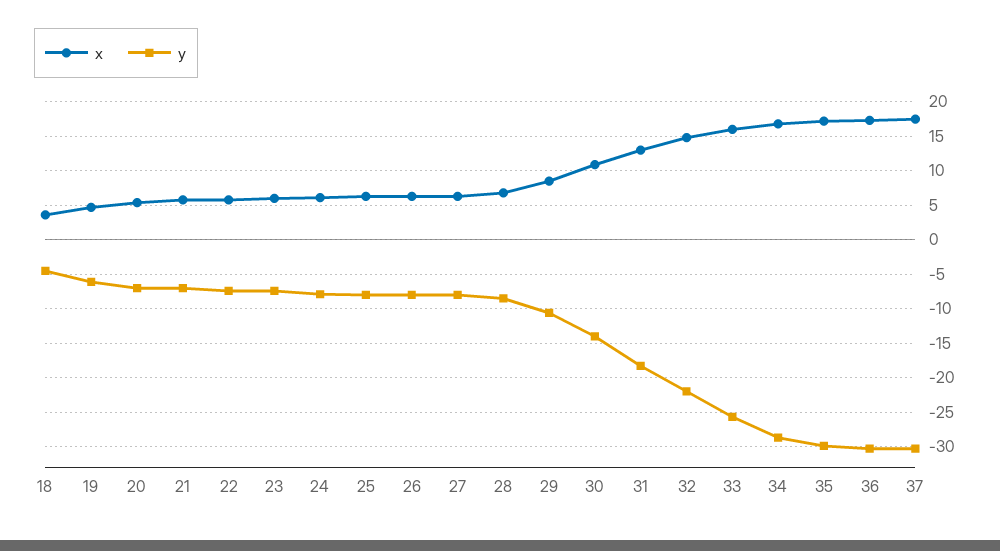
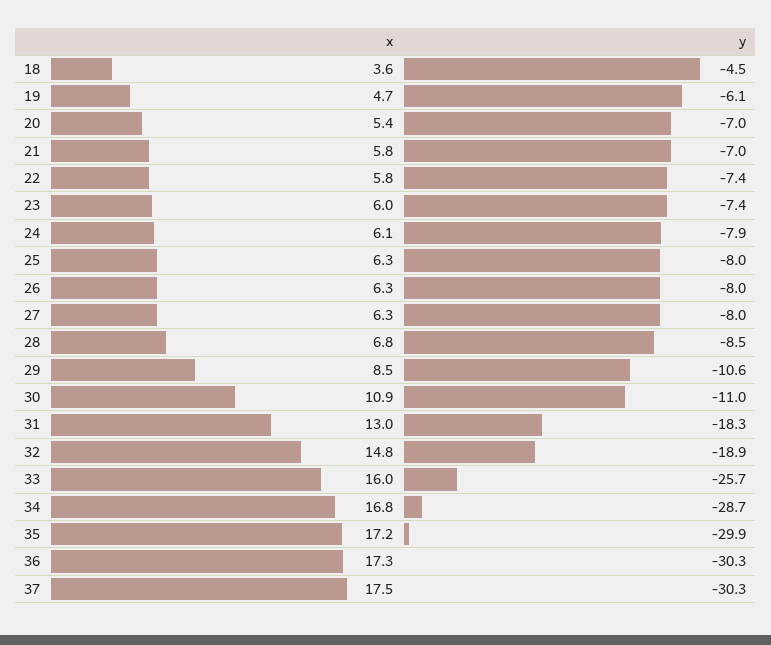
y, 30: -14 -> -11
y, 32: -22 -> -18.9

